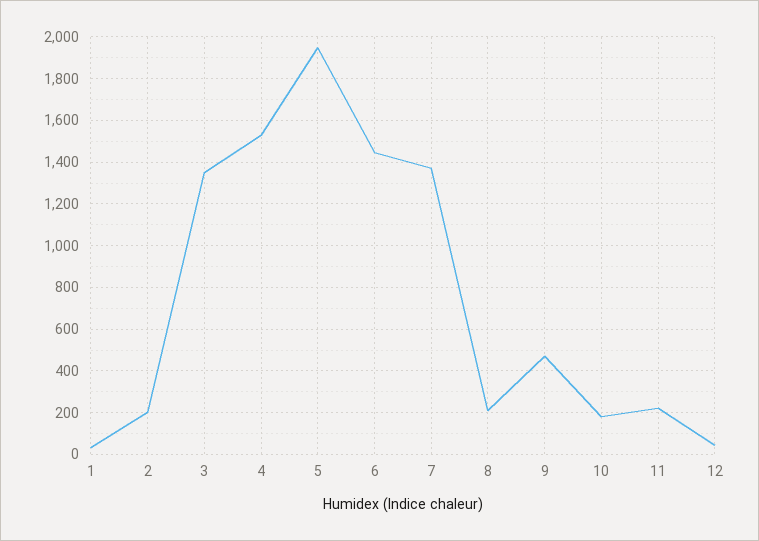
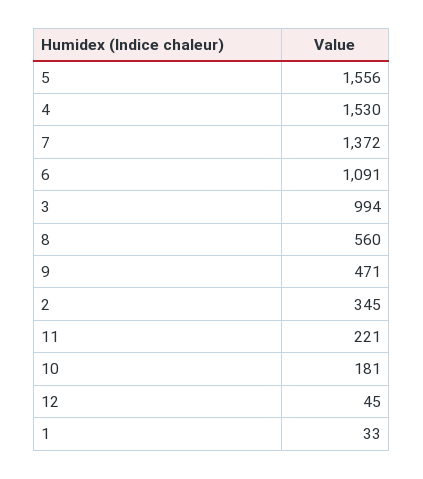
2: 200 -> 345
3: 1350 -> 994
5: 1950 -> 1556
6: 1450 -> 1091
8: 200 -> 560

